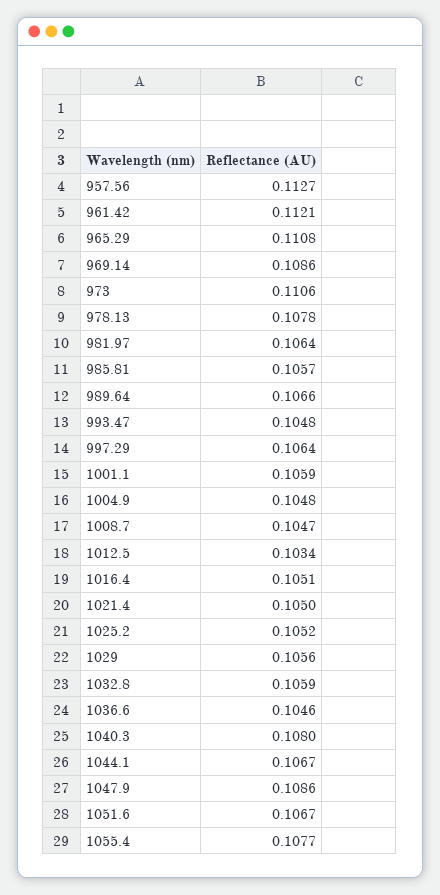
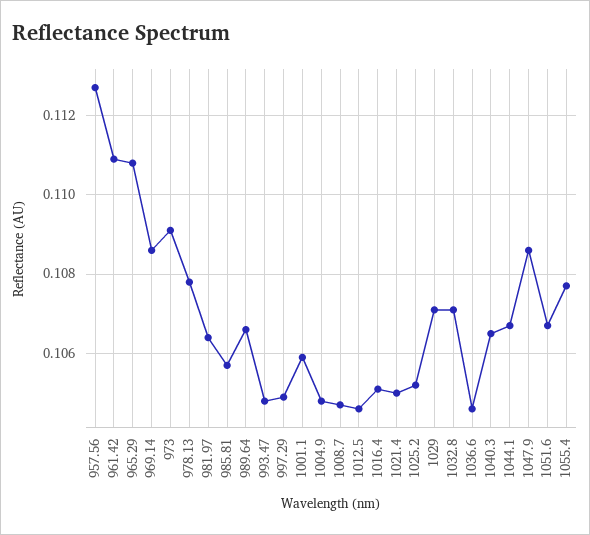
961.42: 0.1121 -> 0.111
973: 0.1106 -> 0.109
997.29: 0.1064 -> 0.105
1012.5: 0.1034 -> 0.1045
1029: 0.1056 -> 0.107
1032.8: 0.1059 -> 0.107
1040.3: 0.108 -> 0.1065

